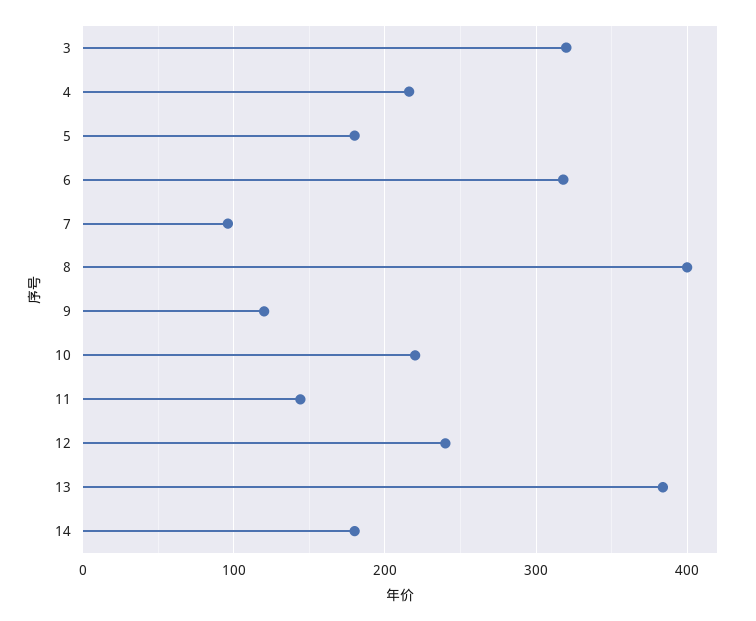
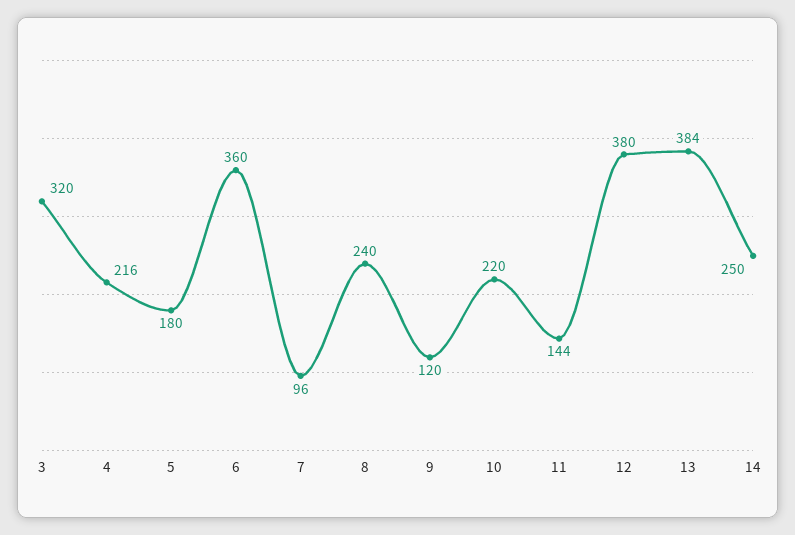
6: 320 -> 360
8: 400 -> 240
12: 240 -> 380
14: 180 -> 250

